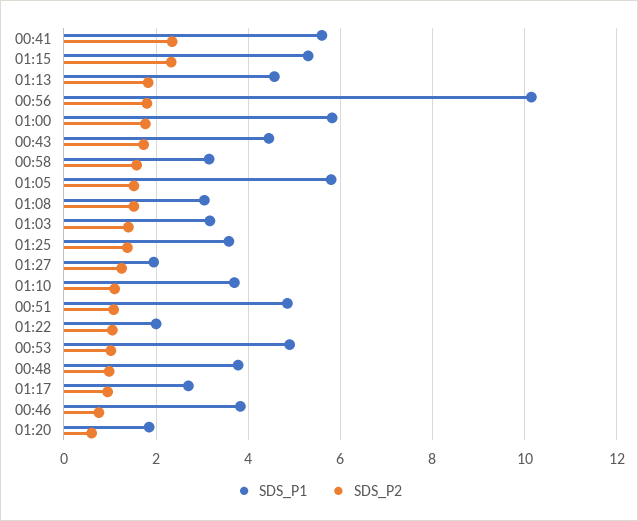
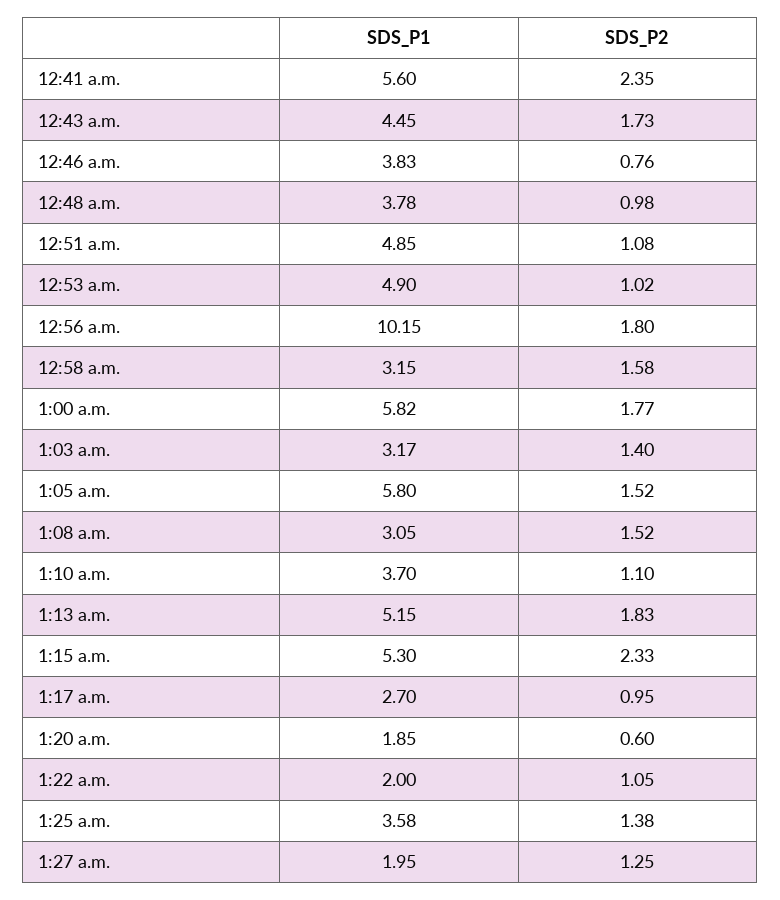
SDS_P1, 01:13: 4.6 -> 5.15

